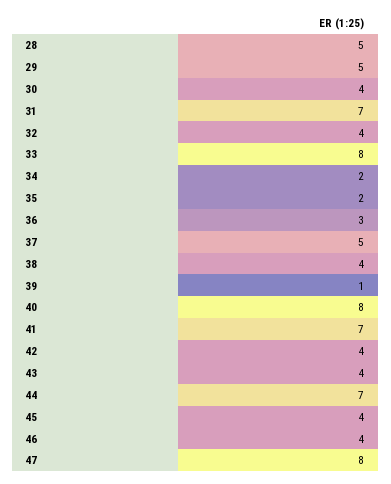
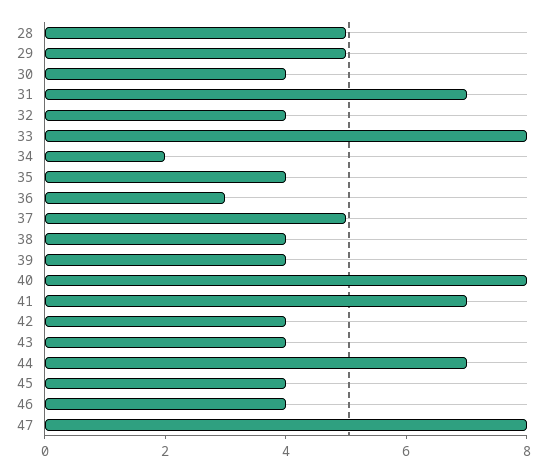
35: 2 -> 4
39: 1 -> 4

